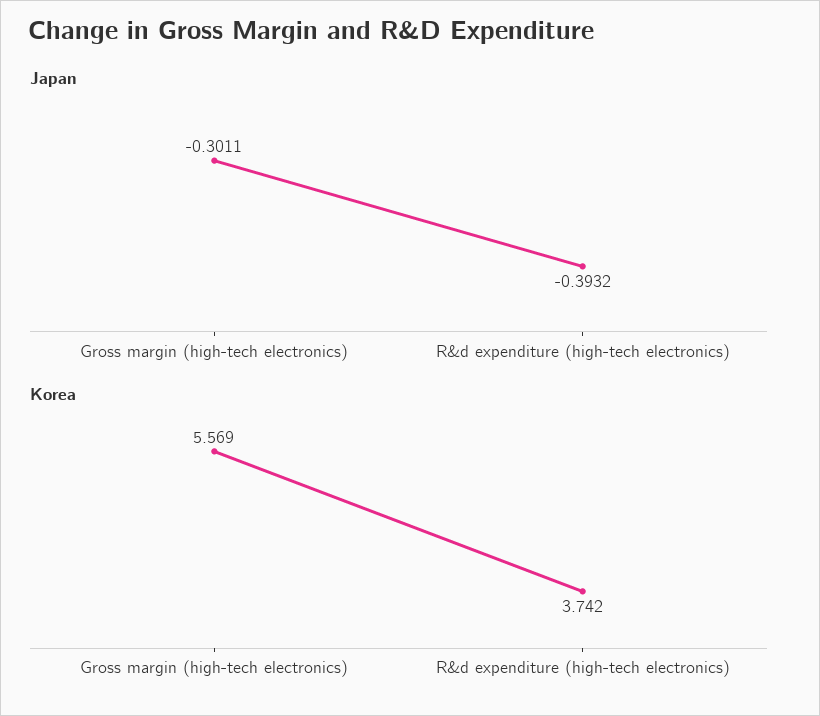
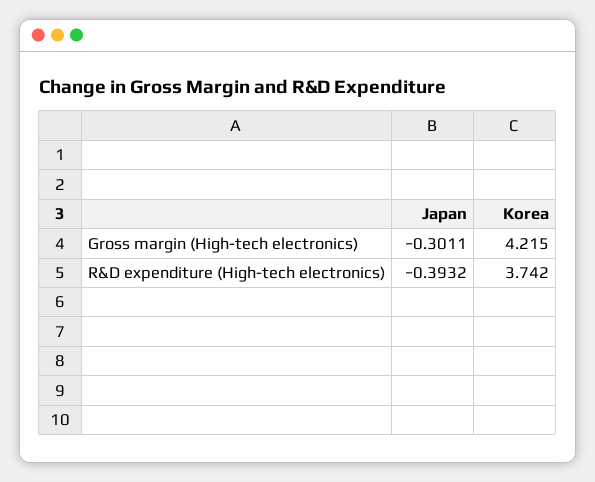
Korea, Gross margin (high-tech electronics): 5.569 -> 4.215

